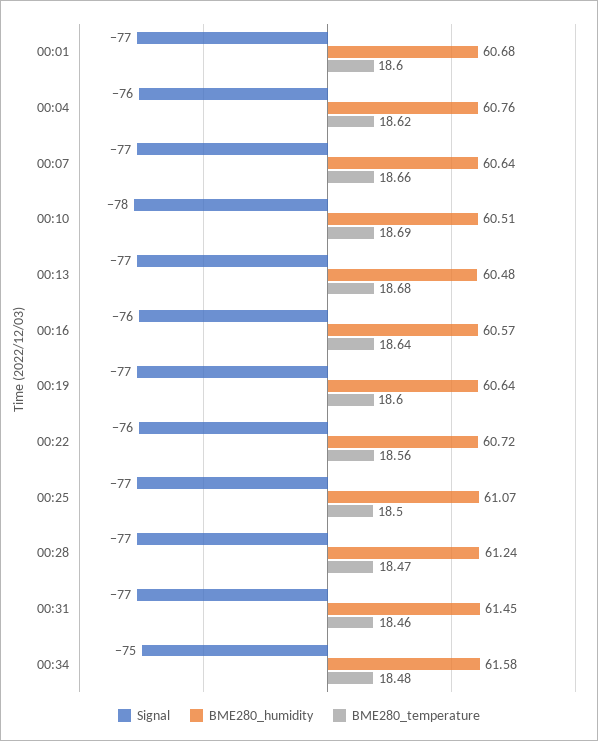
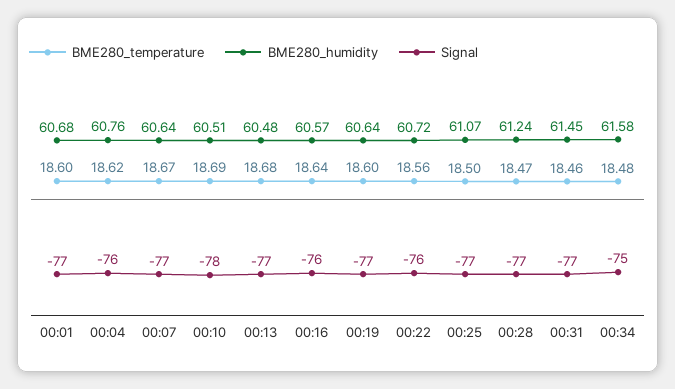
BME280_temperature, 00:07: 18.66 -> 18.67

